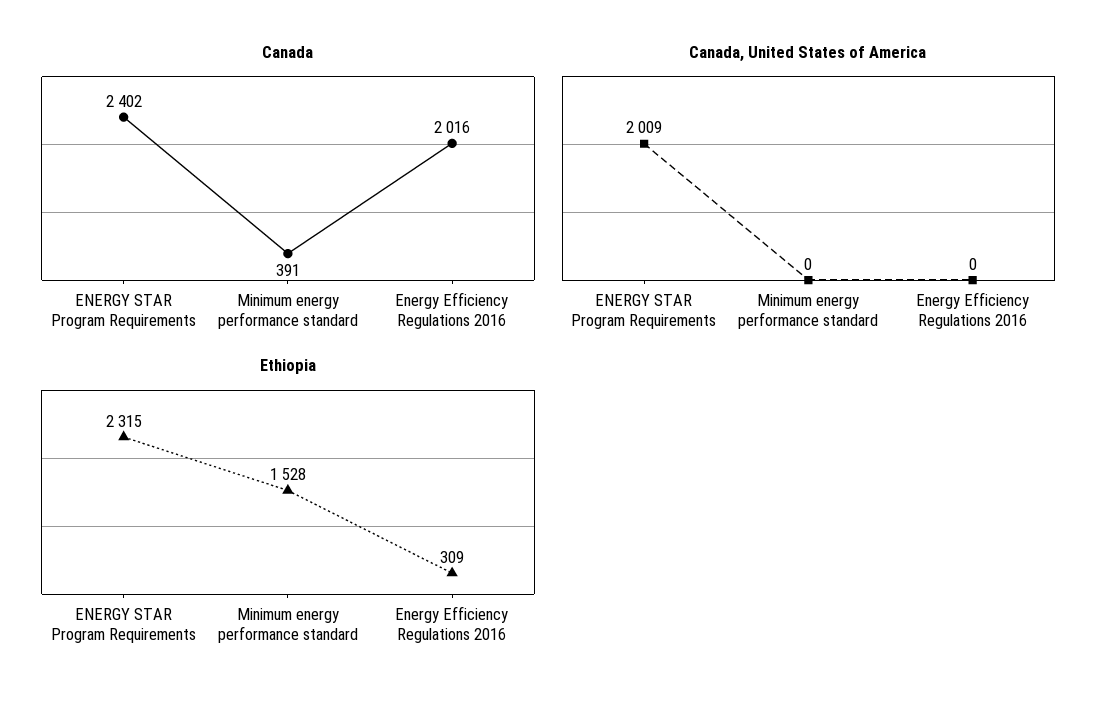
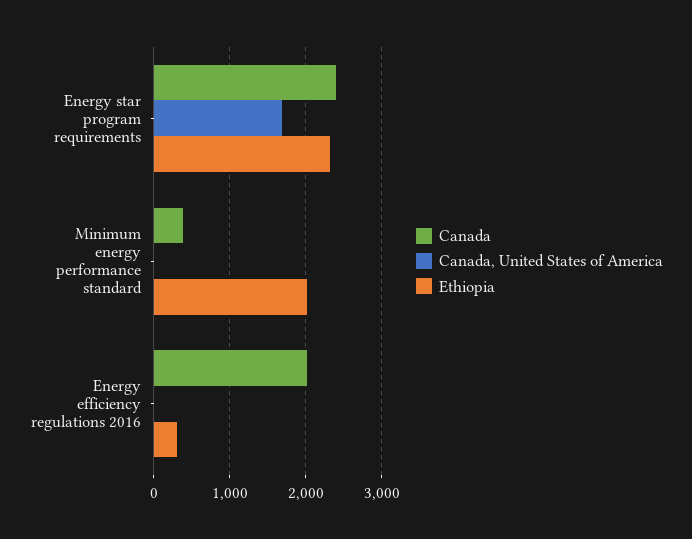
Canada, United States of America, ENERGY STAR Program Requirements: 2009 -> 1700
Ethiopia, Minimum energy performance standard: 1528 -> 2000

